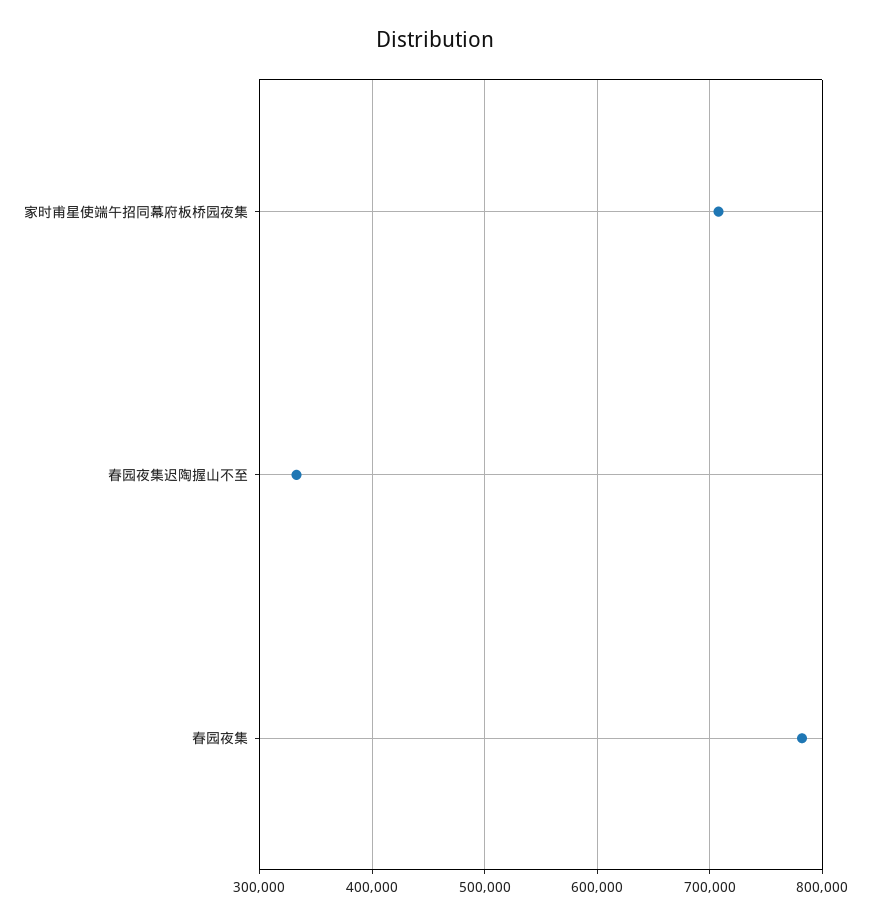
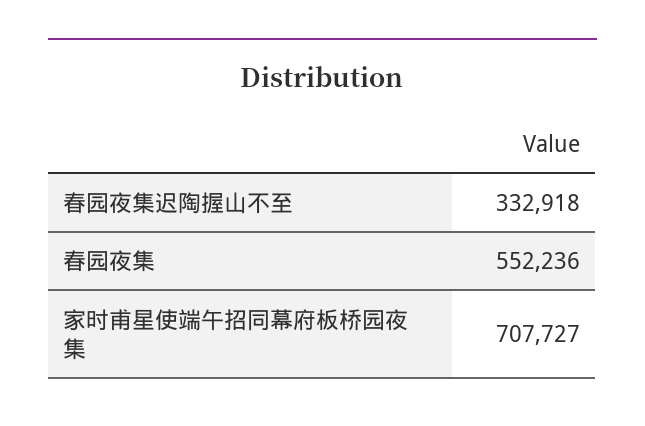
春园夜集: 780000 -> 552236

